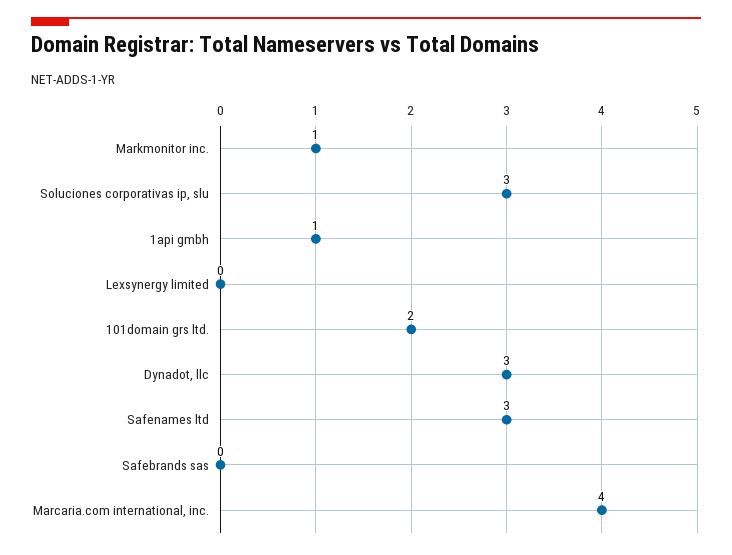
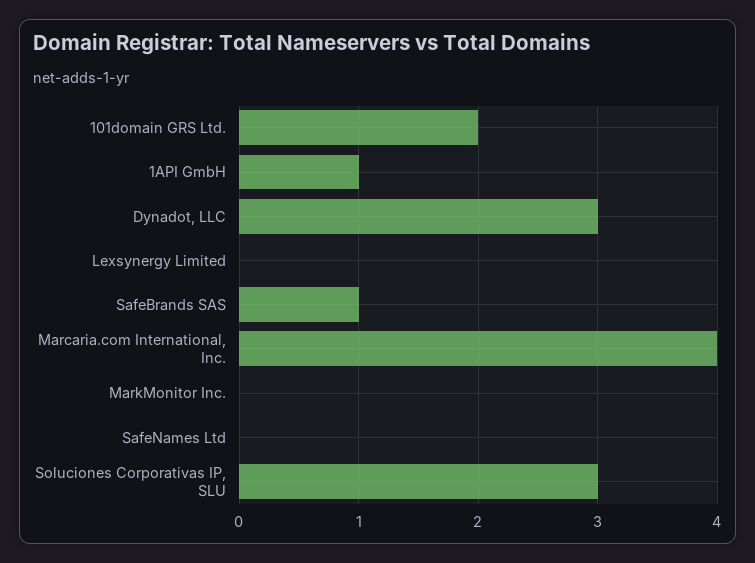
Markmonitor inc.: 1 -> 0
Safenames ltd: 3 -> 0
Safebrands sas: 0 -> 1

